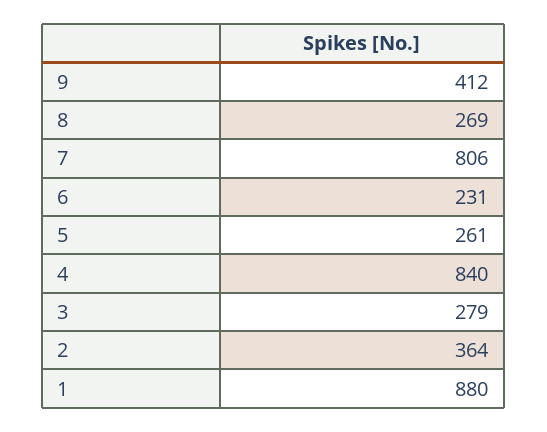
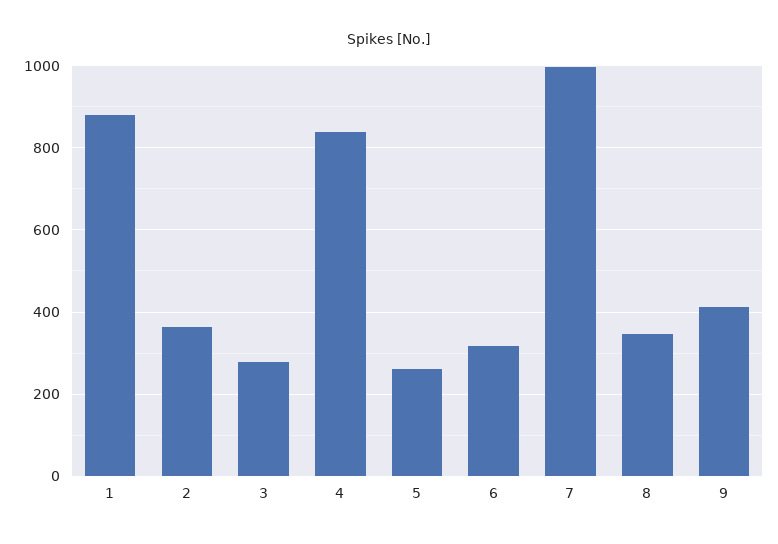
8: 269 -> 340
7: 806 -> 1000
6: 231 -> 320

